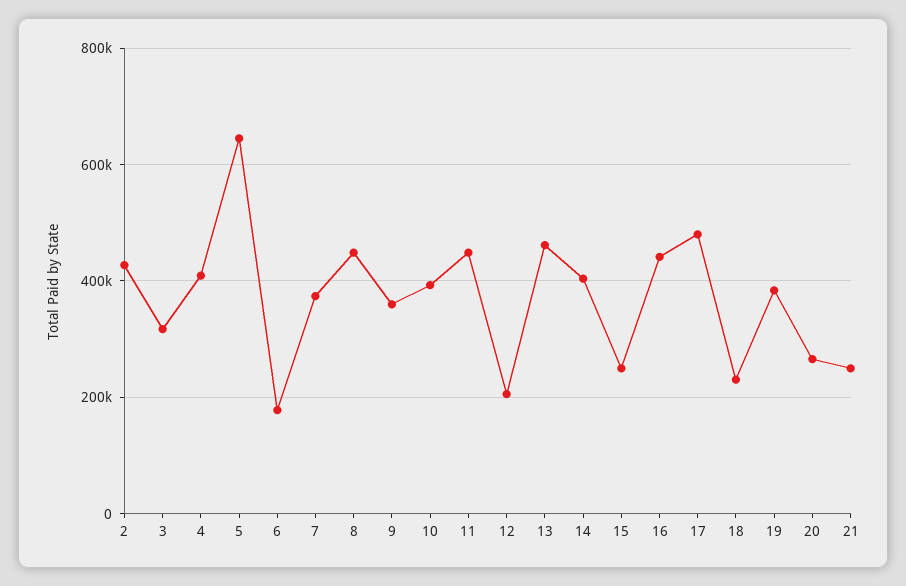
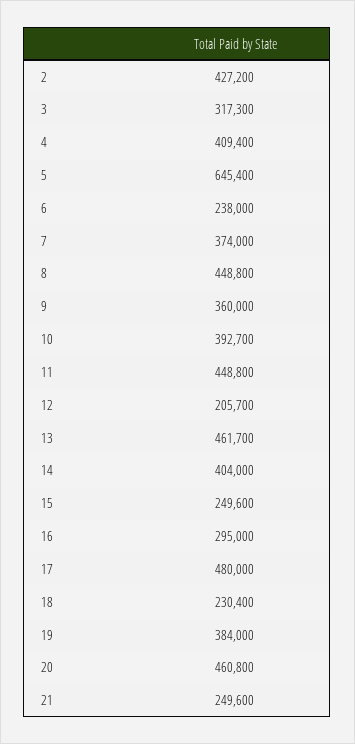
6: 180000 -> 238000
16: 440000 -> 295000
20: 260000 -> 460800

